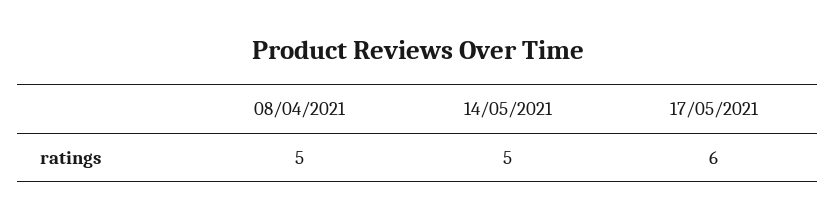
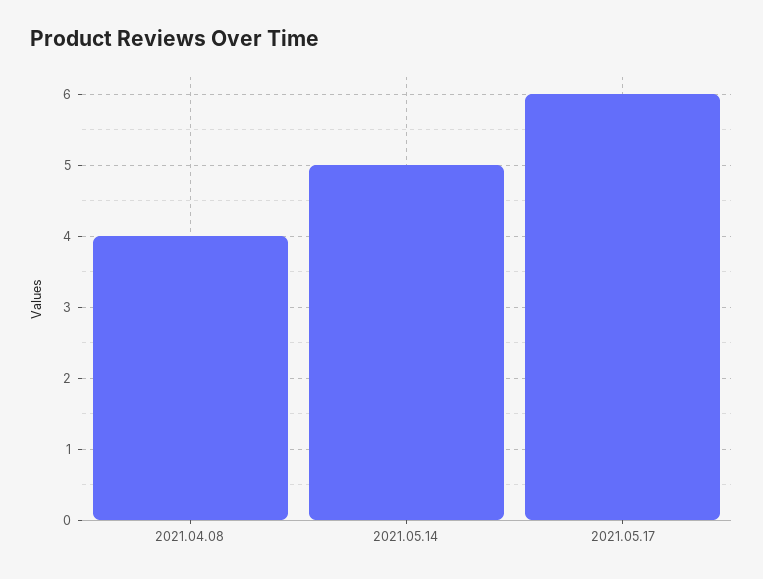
08/04/2021: 5 -> 4

